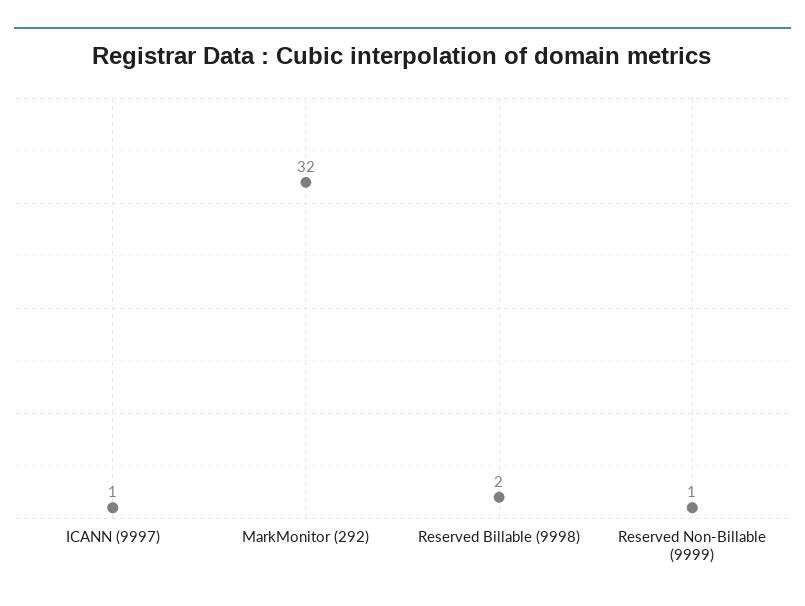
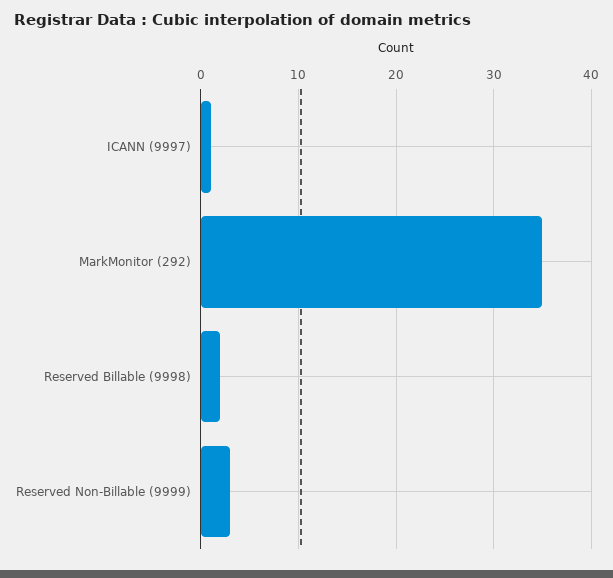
MarkMonitor (292): 32 -> 35
Reserved Non-Billable (9999): 1 -> 3

